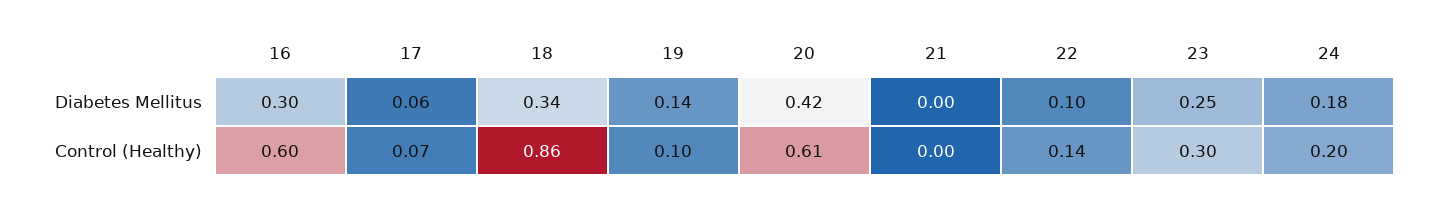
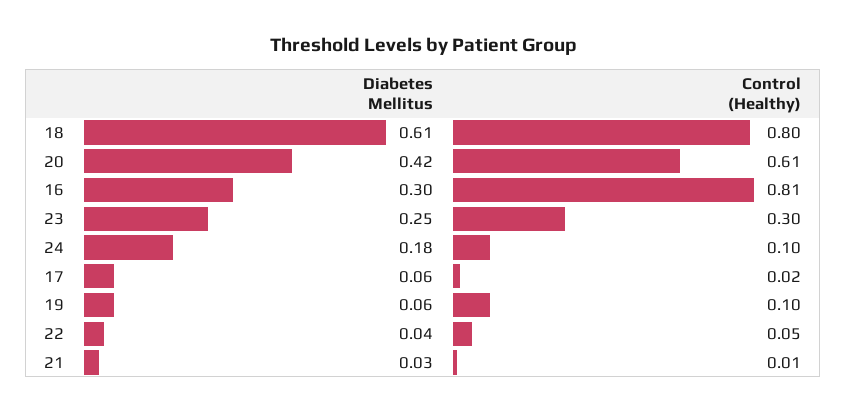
18, Diabetes Mellitus: 0.34 -> 0.61
19, Diabetes Mellitus: 0.14 -> 0.06
21, Diabetes Mellitus: 0 -> 0.03
22, Diabetes Mellitus: 0.1 -> 0.04
16, Control (Healthy): 0.6 -> 0.81
17, Control (Healthy): 0.07 -> 0.02
18, Control (Healthy): 0.86 -> 0.8
21, Control (Healthy): 0 -> 0.01
22, Control (Healthy): 0.14 -> 0.05
24, Control (Healthy): 0.2 -> 0.1

